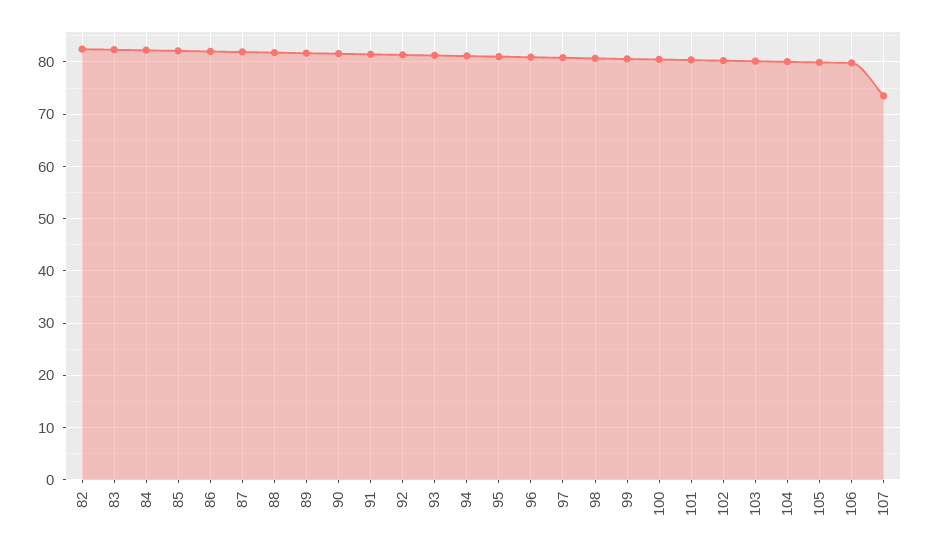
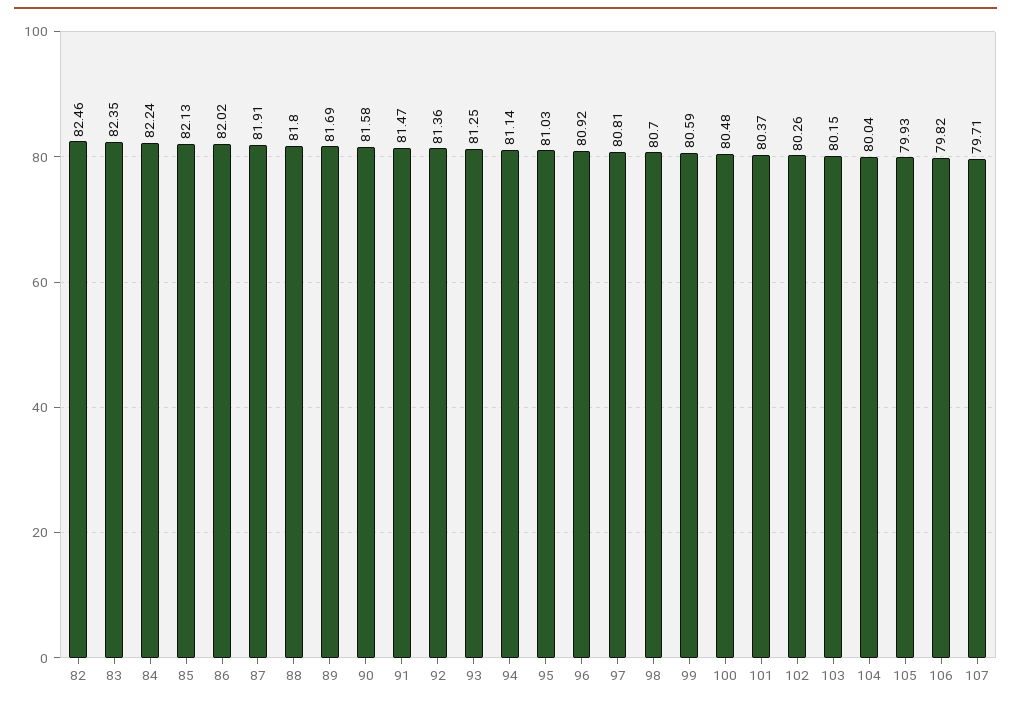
107: 74 -> 79.71

